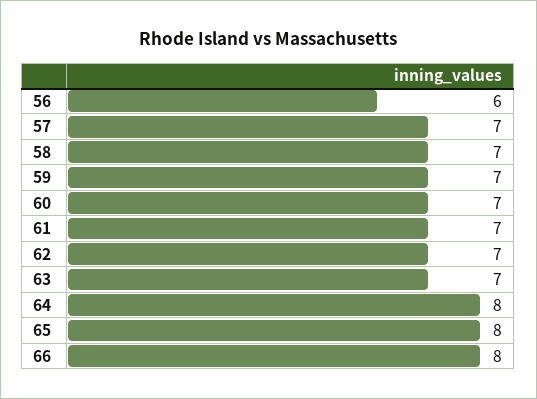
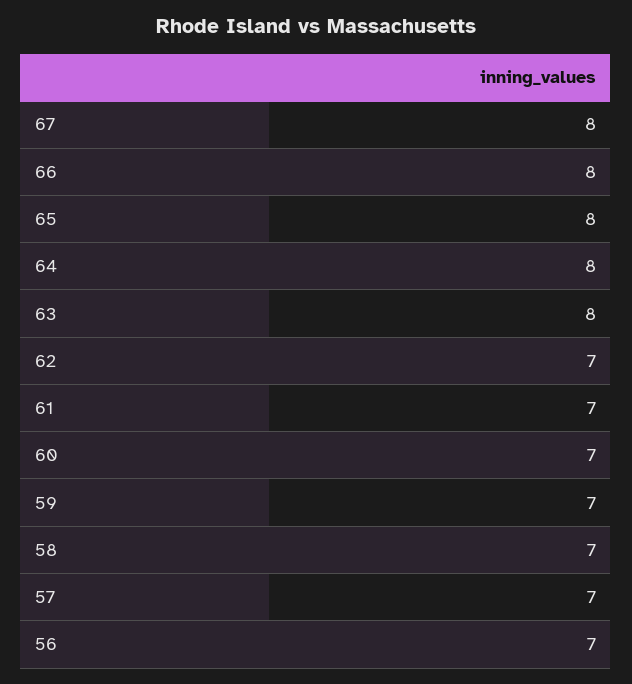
56: 6 -> 7
63: 7 -> 8
67: none -> 8

